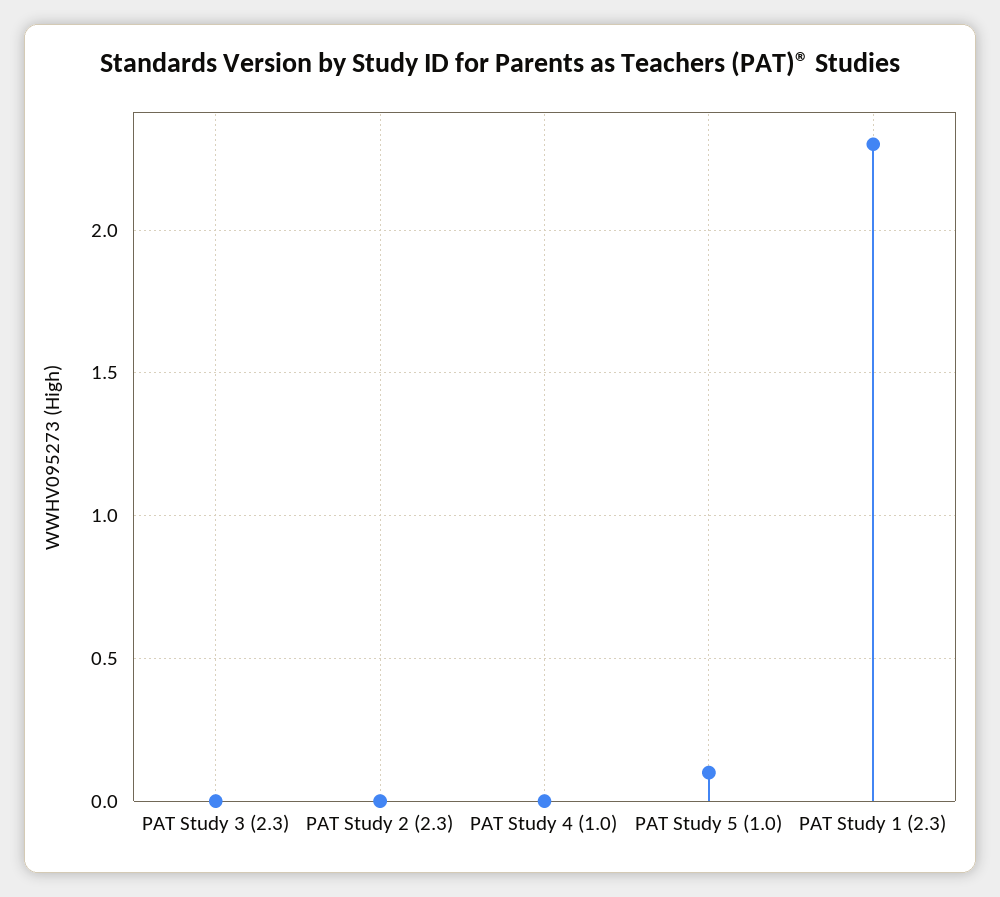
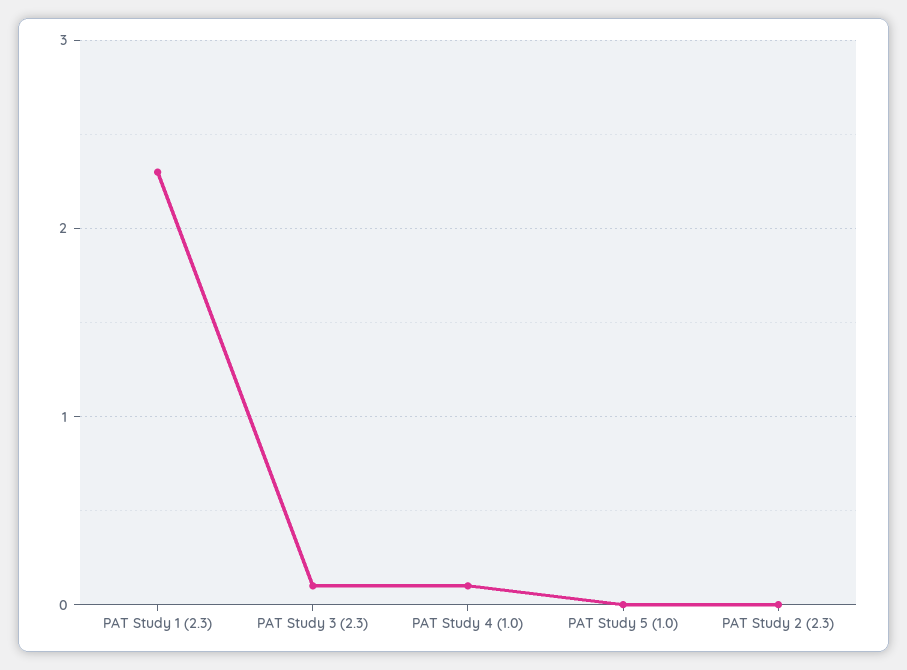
PAT Study 3 (2.3): 0 -> 0.1
PAT Study 4 (1.0): 0 -> 0.1
PAT Study 5 (1.0): 0.1 -> 0

